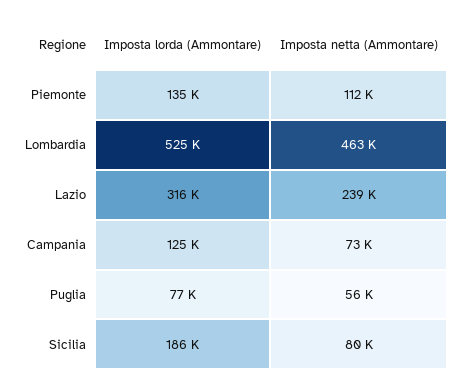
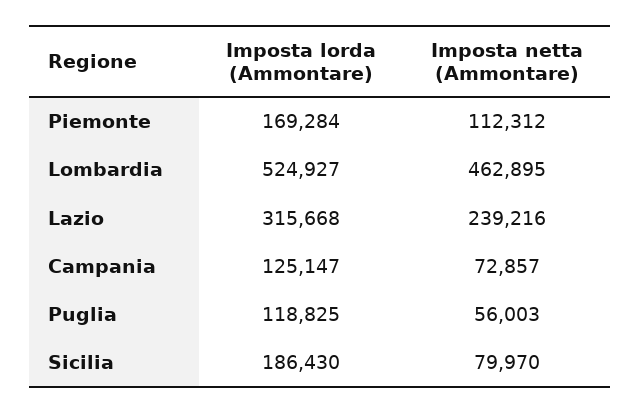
Imposta lorda (Ammontare), Piemonte: 135000 -> 169284
Imposta lorda (Ammontare), Puglia: 77000 -> 118825

